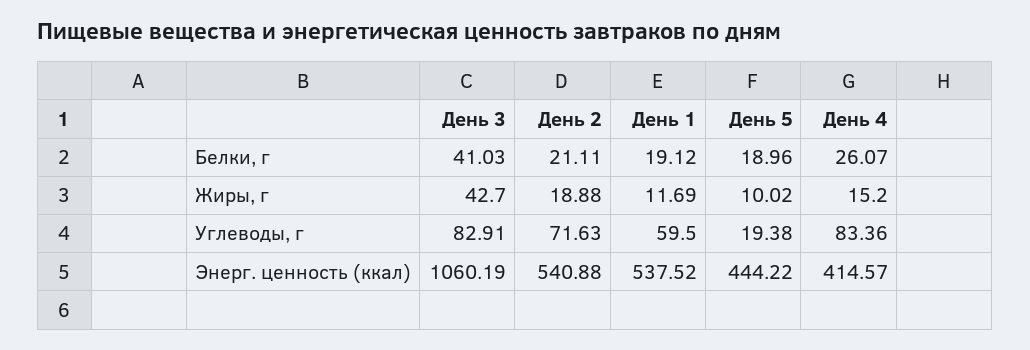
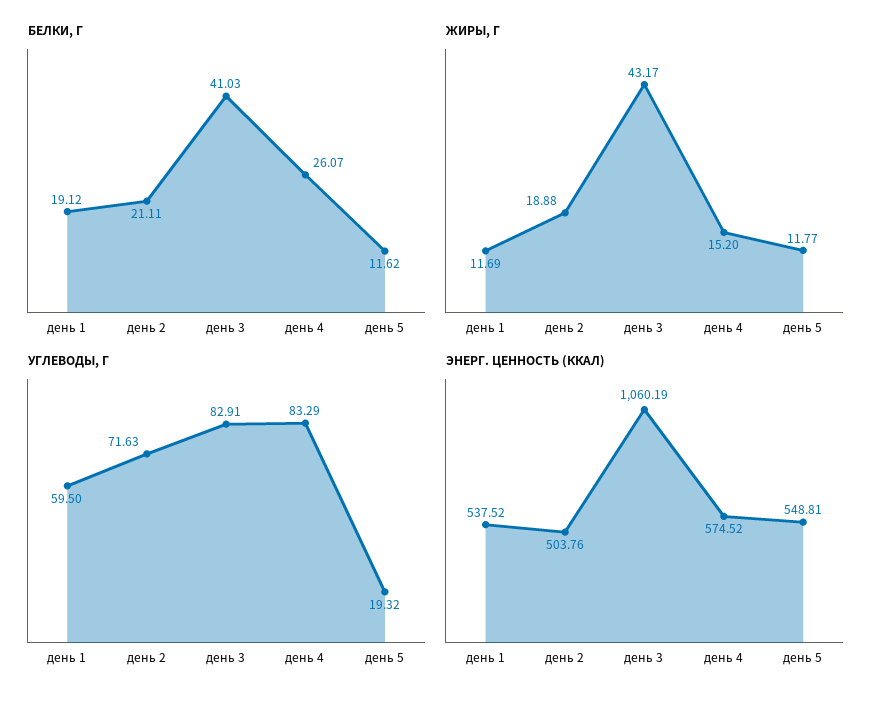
Белки, г, День 5: 18.96 -> 11.62
Жиры, г, День 3: 42.7 -> 43.17
Жиры, г, День 5: 10.02 -> 11.77
Углеводы, г, День 5: 19.38 -> 19.32
Углеводы, г, День 4: 83.36 -> 83.29
Энерг. ценность (ккал), День 2: 540.88 -> 503.76
Энерг. ценность (ккал), День 5: 444.22 -> 548.81
Энерг. ценность (ккал), День 4: 414.57 -> 574.52

